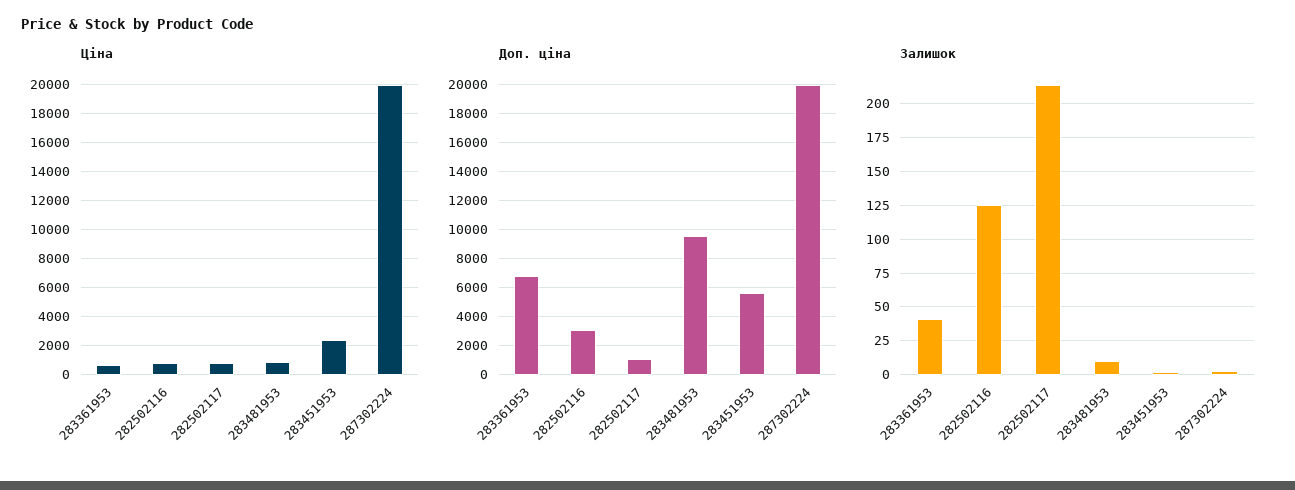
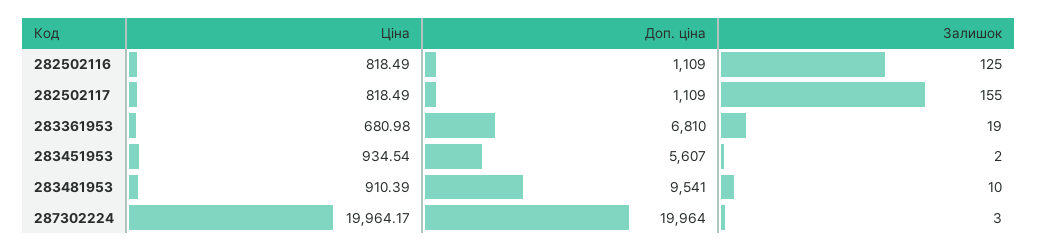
Ціна, 283451953: 2500 -> 934.54
Доп. ціна, 282502116: 3000 -> 1109
Залишок, 283361953: 40 -> 19
Залишок, 282502117: 215 -> 155

